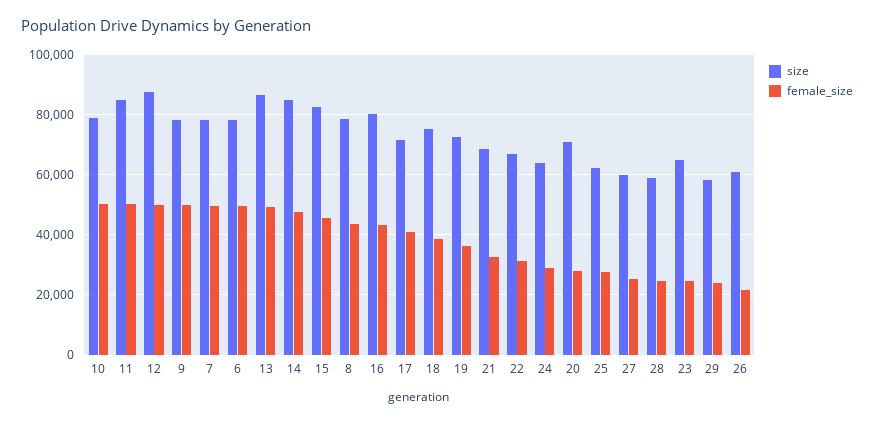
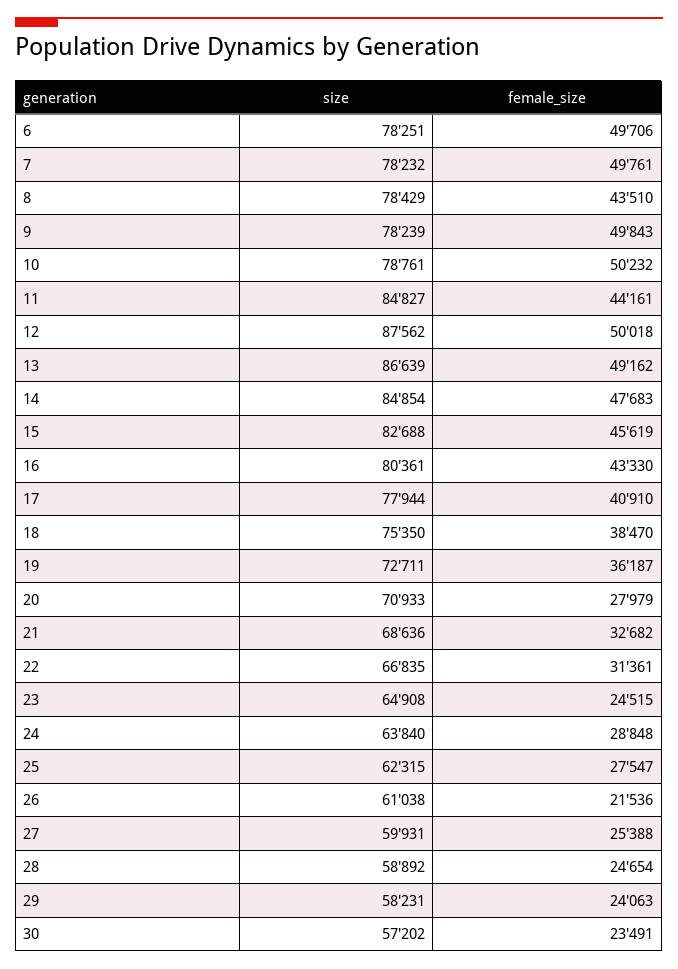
female_size, 11: 50000 -> 44161
size, 17: 72000 -> 77944
size, 30: none -> 57202
female_size, 30: none -> 23491

